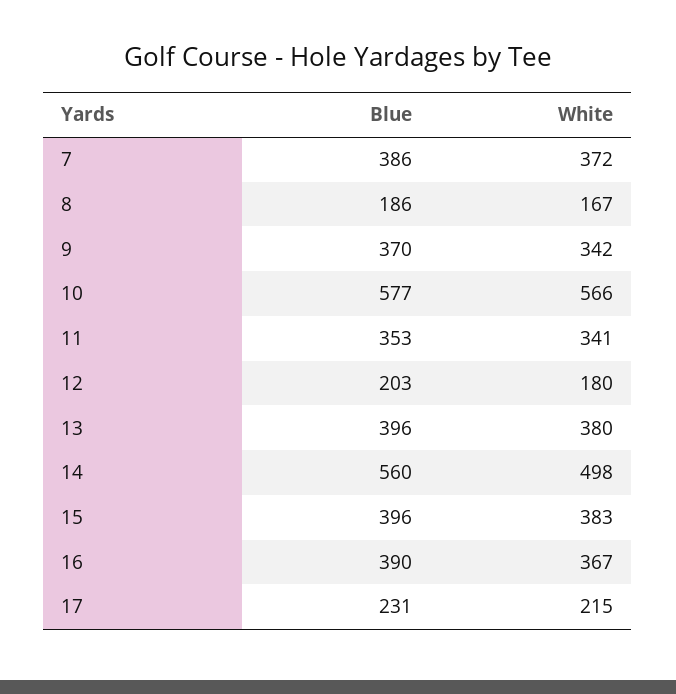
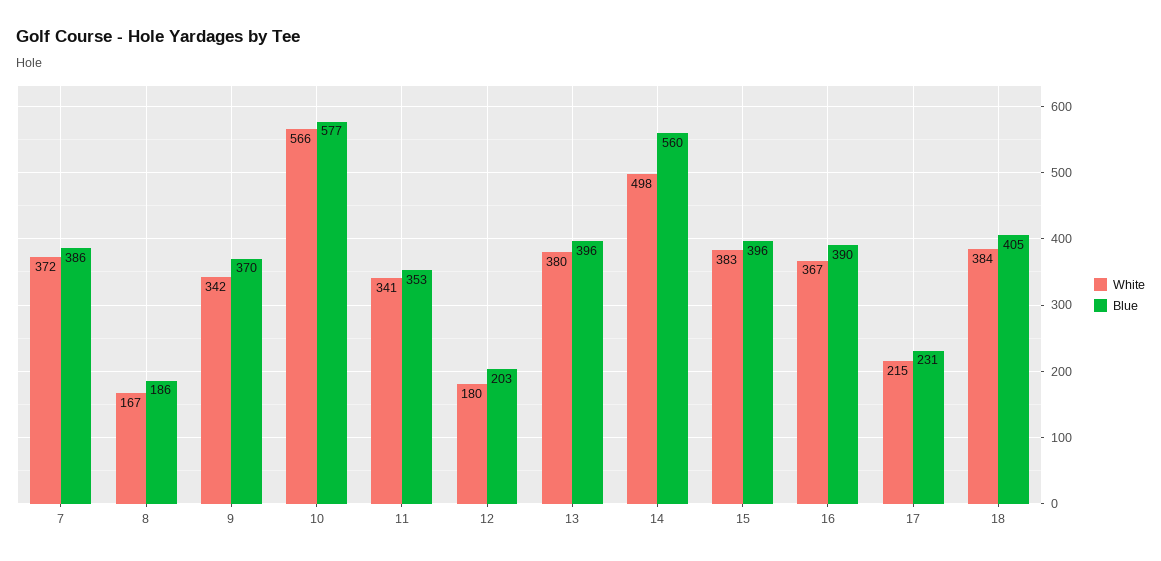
White, 18: none -> 384
Blue, 18: none -> 405

